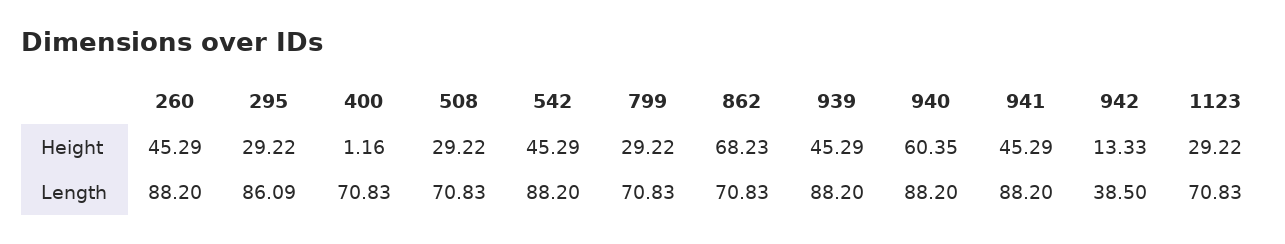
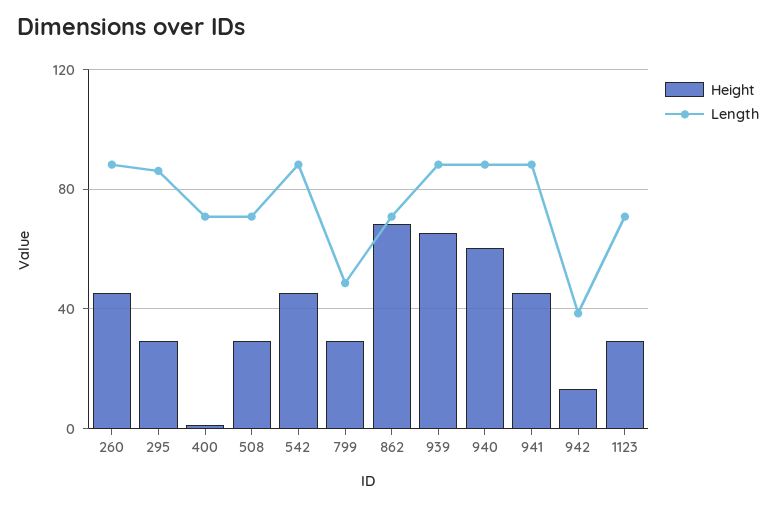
Height, 939: 45.29 -> 65
Length, 799: 70.83 -> 50

